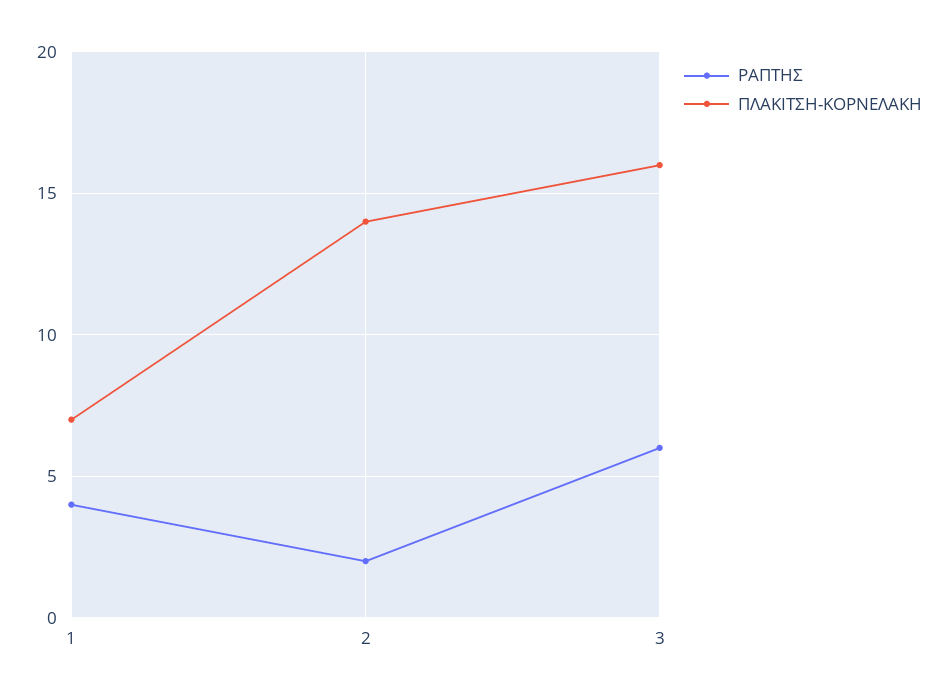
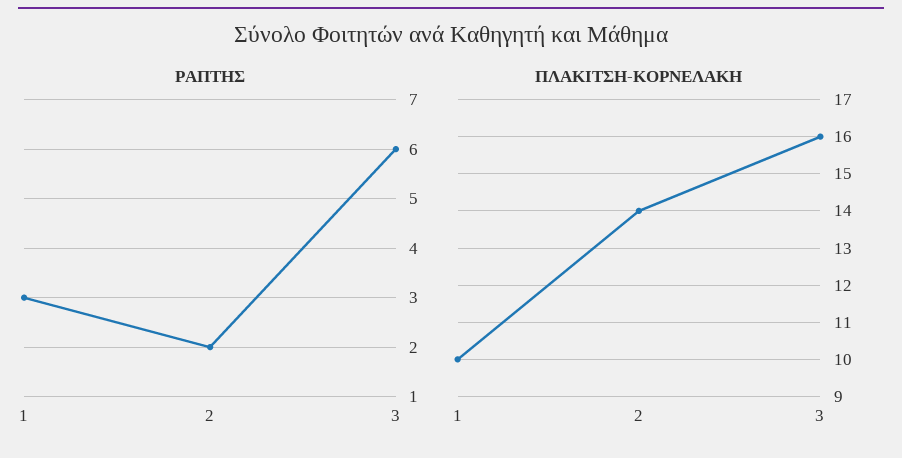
ΡΑΠΤΗΣ, 1: 4 -> 3
ΠΛΑΚΙΤΣΗ-ΚΟΡΝΕΛΑΚΗ, 1: 7 -> 10

